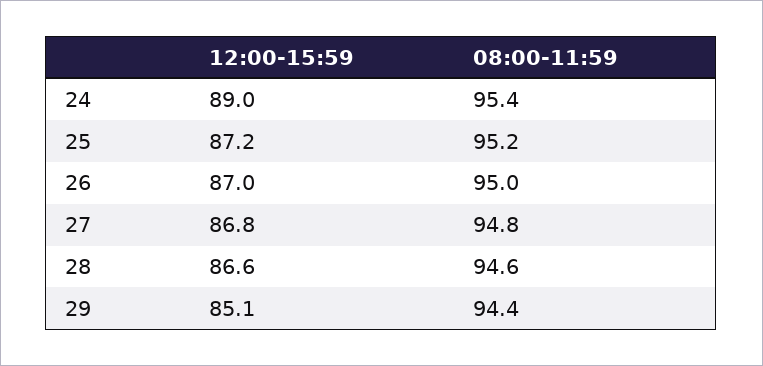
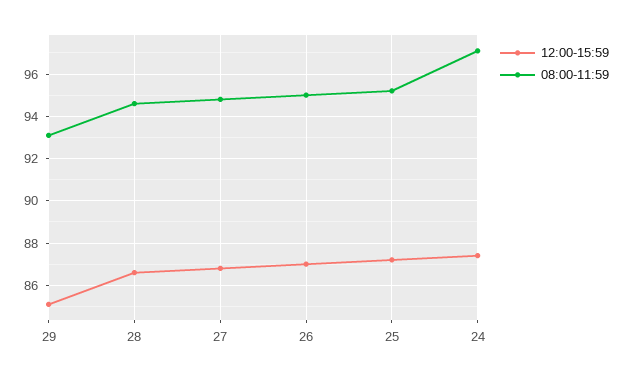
12:00-15:59, 24: 89 -> 87.5
08:00-11:59, 24: 95.4 -> 97
08:00-11:59, 29: 94.4 -> 93

